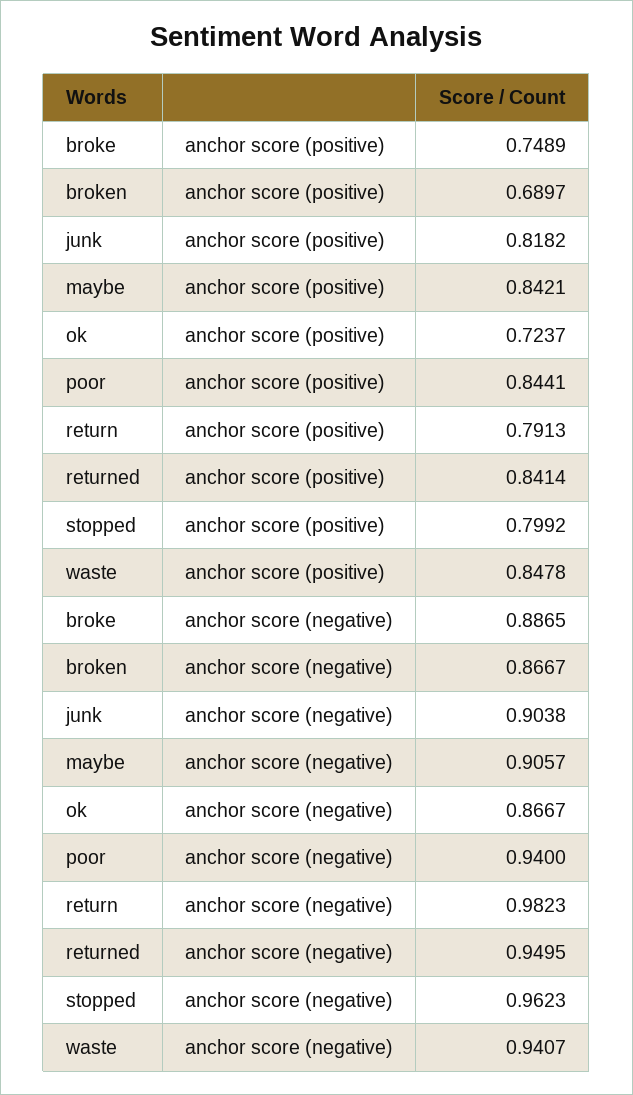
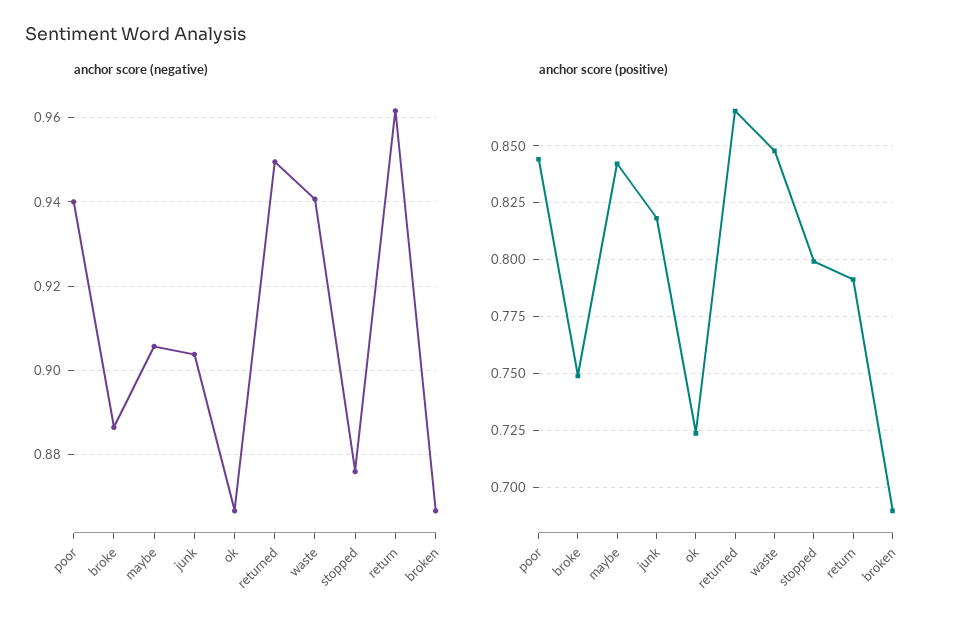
anchor score (positive), returned: 0.8414 -> 0.865
anchor score (negative), return: 0.9823 -> 0.962
anchor score (negative), stopped: 0.9623 -> 0.876

